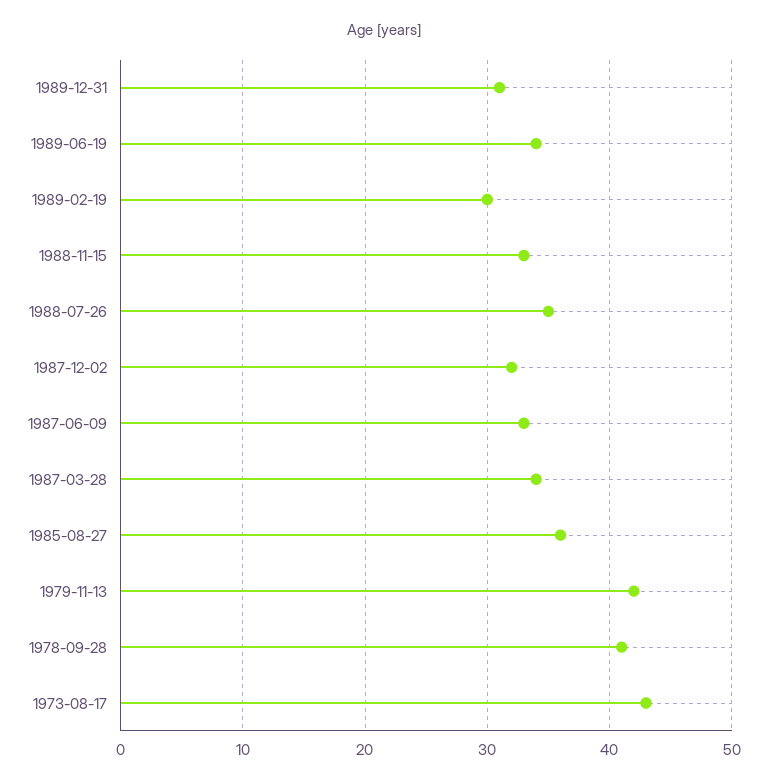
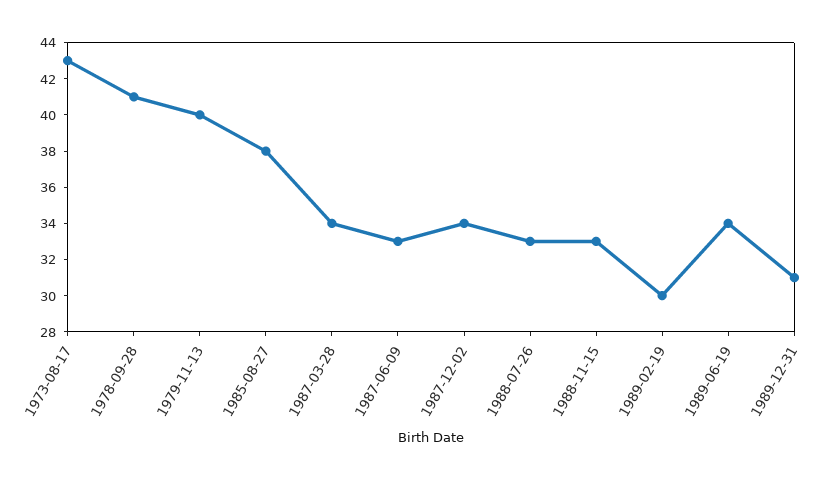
1988-07-26: 35 -> 33
1987-12-02: 32 -> 34
1985-08-27: 36 -> 38
1979-11-13: 42 -> 40

